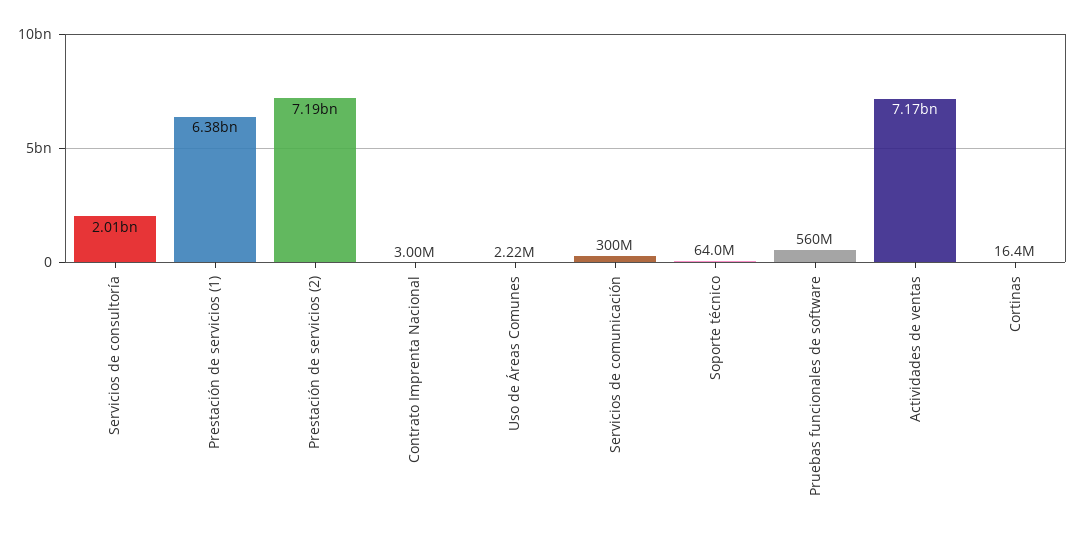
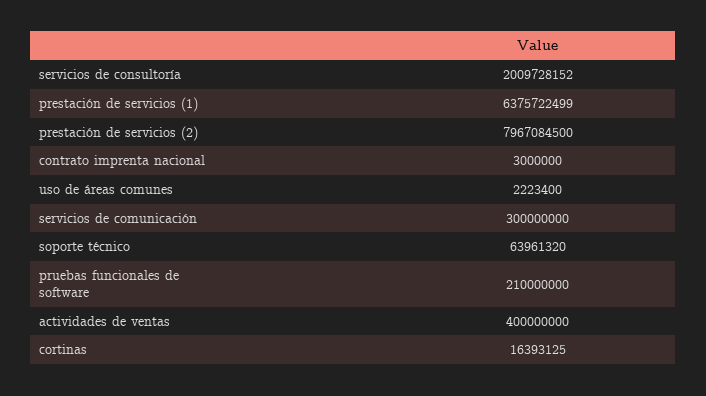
Prestación de servicios (2): 7190000000 -> 7967084500
Pruebas funcionales de software: 560000000 -> 210000000
Actividades de ventas: 7170000000 -> 400000000

